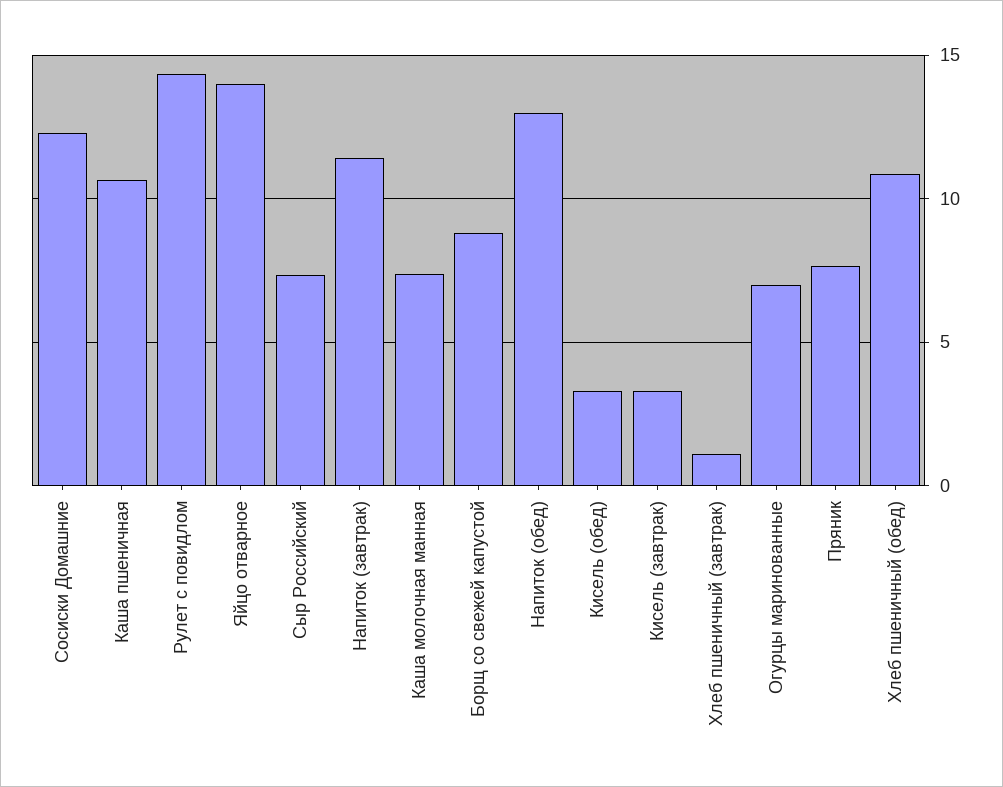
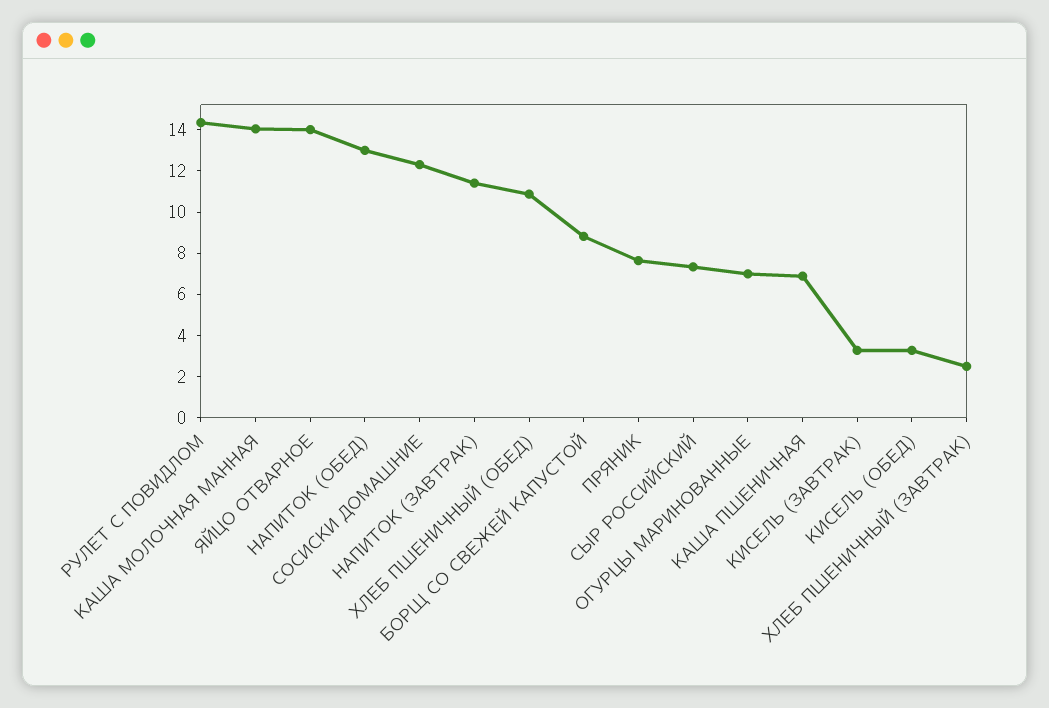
Каша пшеничная: 10.5 -> 7
Каша молочная манная: 7.5 -> 14
Хлеб пшеничный (завтрак): 1 -> 2.5

